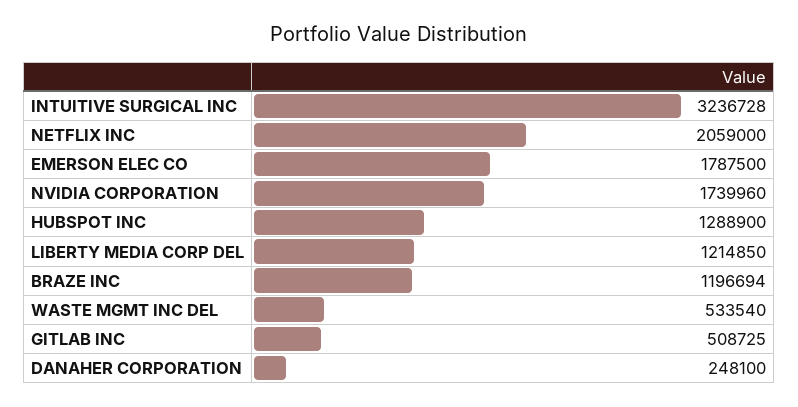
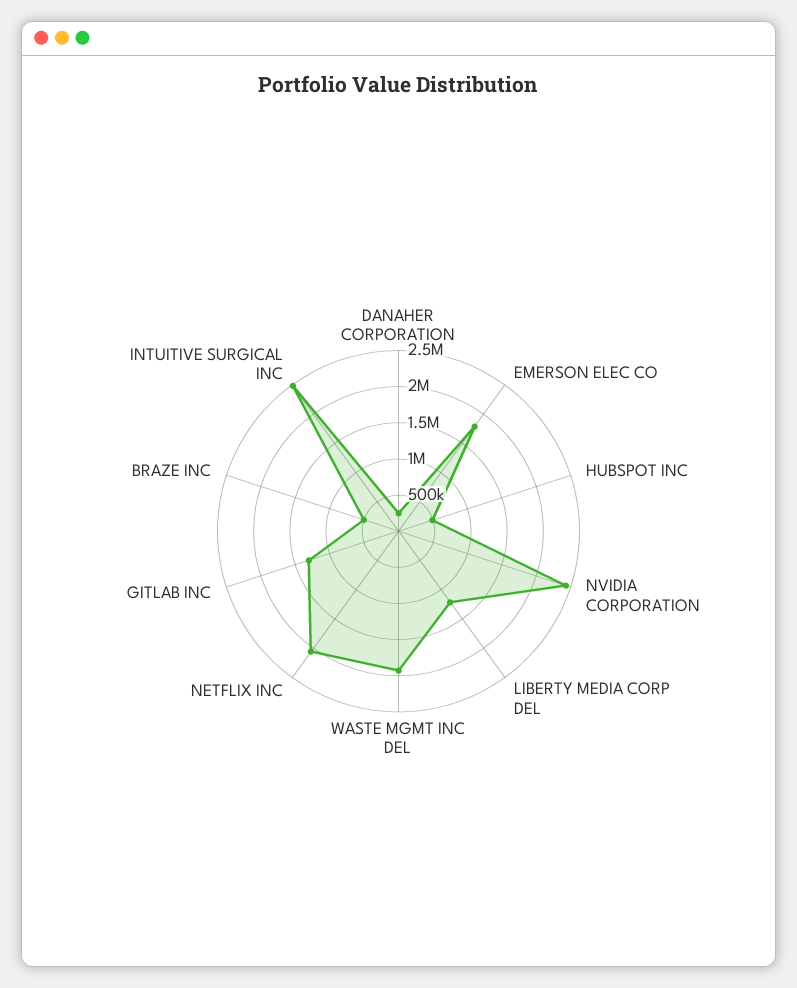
INTUITIVE SURGICAL INC: 3236728 -> 2500000
NVIDIA CORPORATION: 1739960 -> 2500000
HUBSPOT INC: 1288900 -> 500000
BRAZE INC: 1196694 -> 500000
WASTE MGMT INC DEL: 533540 -> 2000000
GITLAB INC: 508725 -> 1250000

